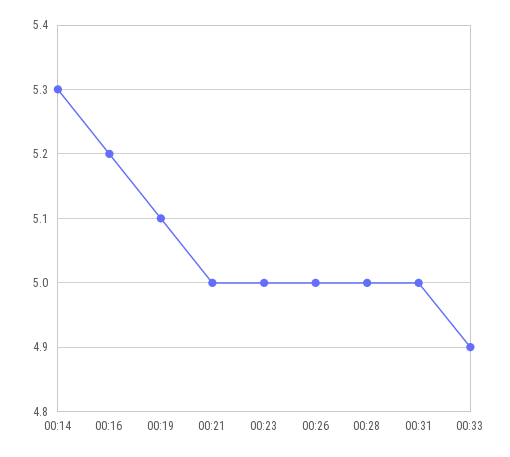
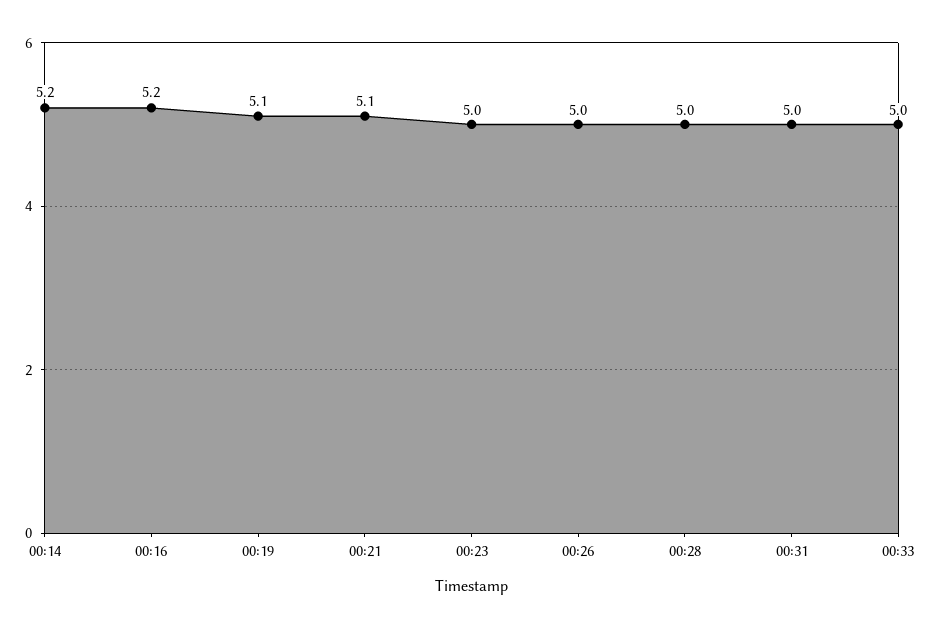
00:14: 5.3 -> 5.2
00:21: 5 -> 5.1
00:33: 4.9 -> 5

